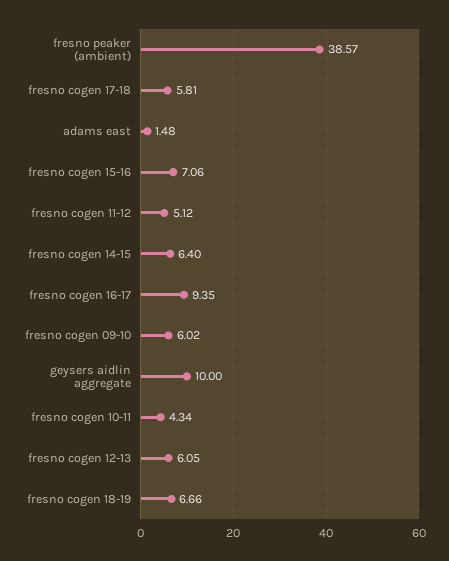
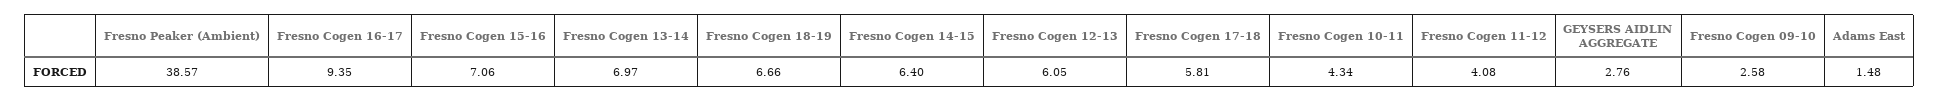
fresno cogen 11-12: 5.12 -> 4.08
fresno cogen 09-10: 6.02 -> 2.58
geysers aidlin aggregate: 10 -> 2.76
Fresno Cogen 13-14: none -> 6.97

